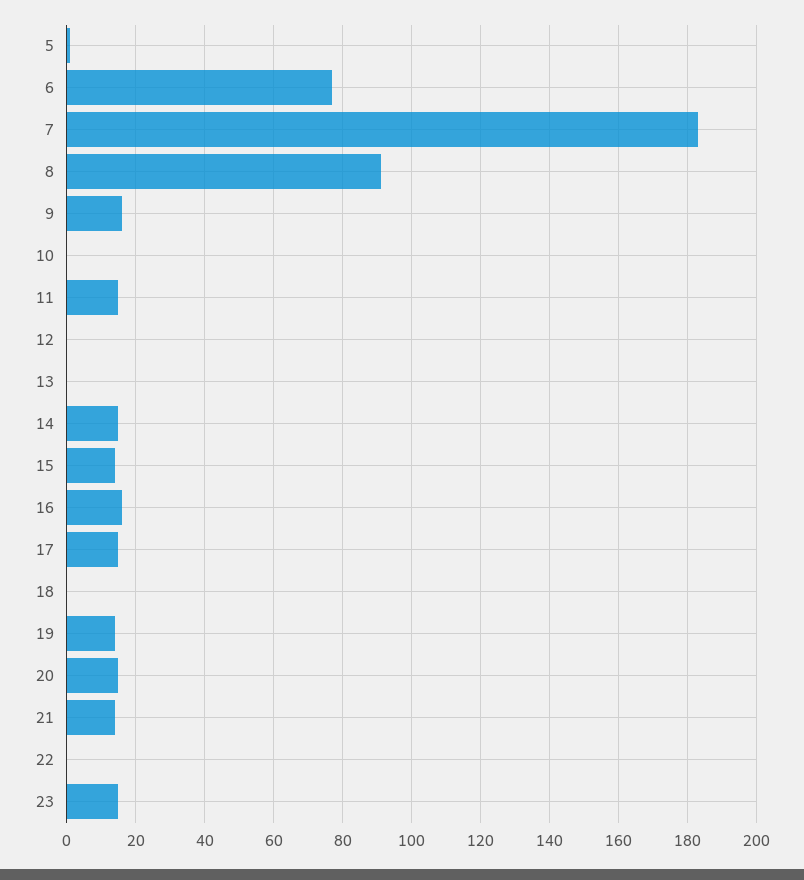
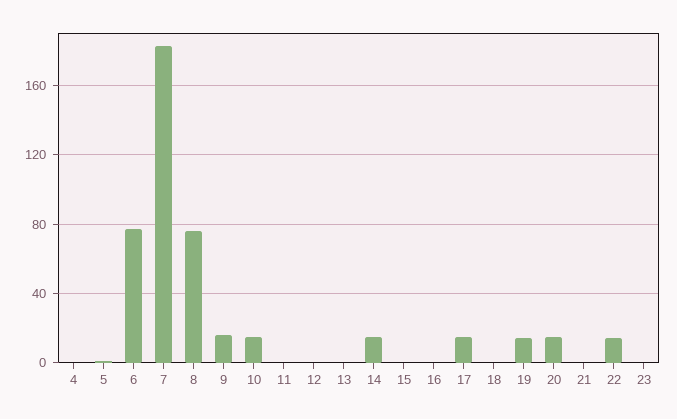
8: 90 -> 75
10: 0 -> 15
11: 15 -> 0
15: 15 -> 0
16: 15 -> 0
21: 15 -> 0
22: 0 -> 15
23: 15 -> 0
4: none -> 0

